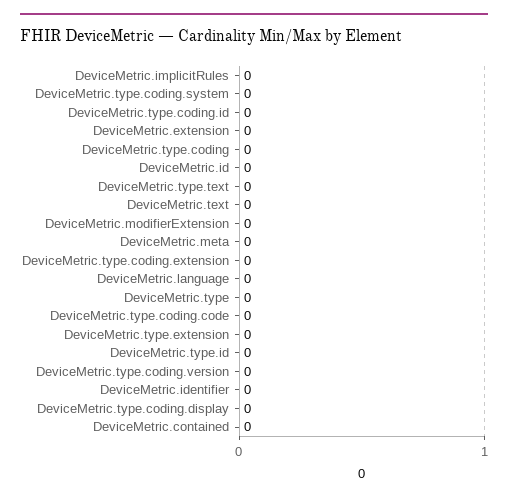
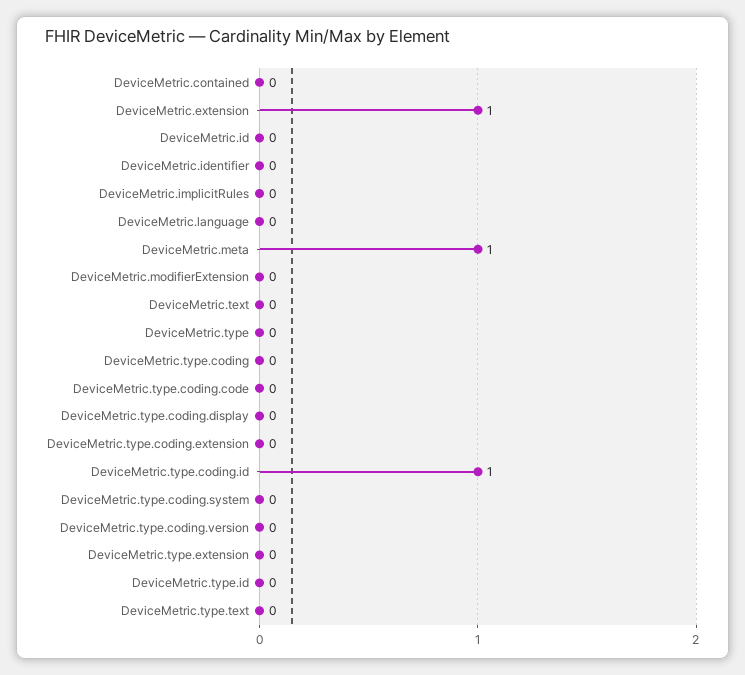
DeviceMetric.type.coding.id: 0 -> 1
DeviceMetric.extension: 0 -> 1
DeviceMetric.meta: 0 -> 1

